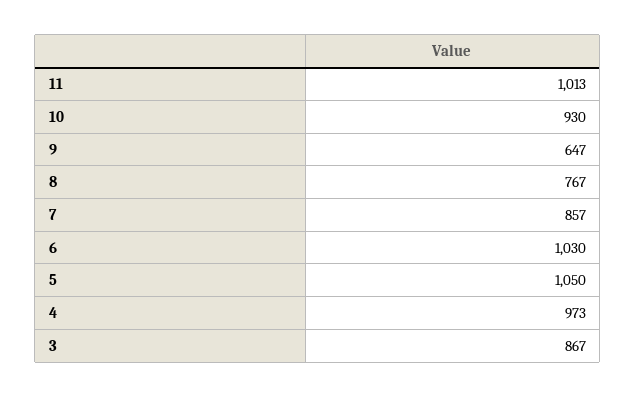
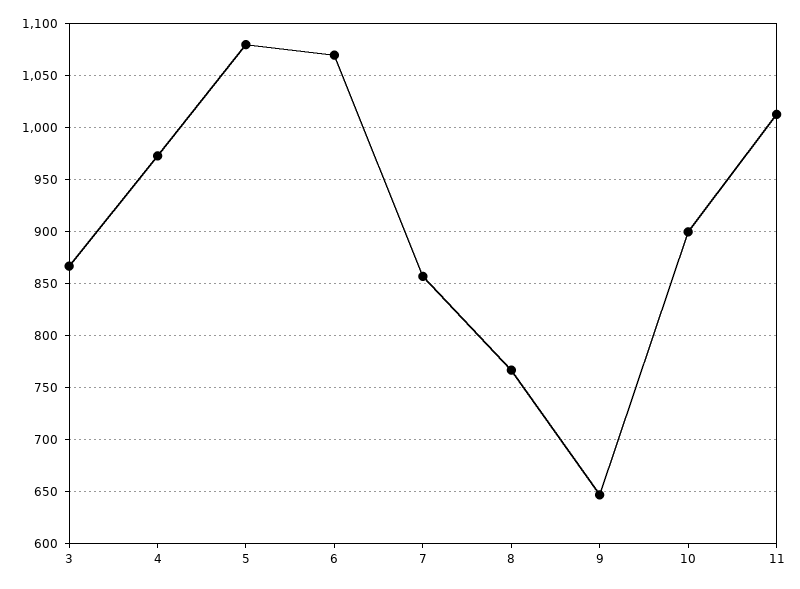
10: 930 -> 900
6: 1030 -> 1070
5: 1050 -> 1080

